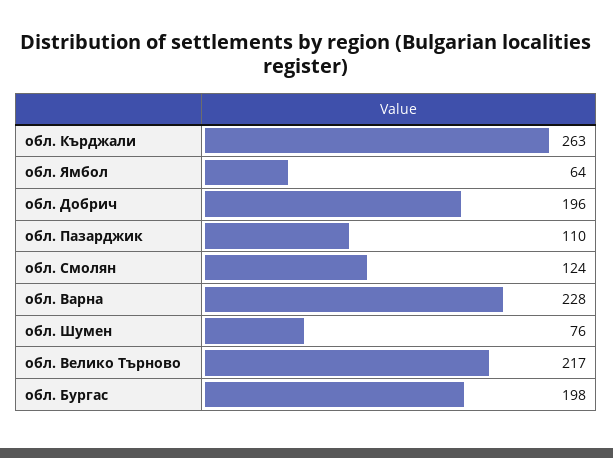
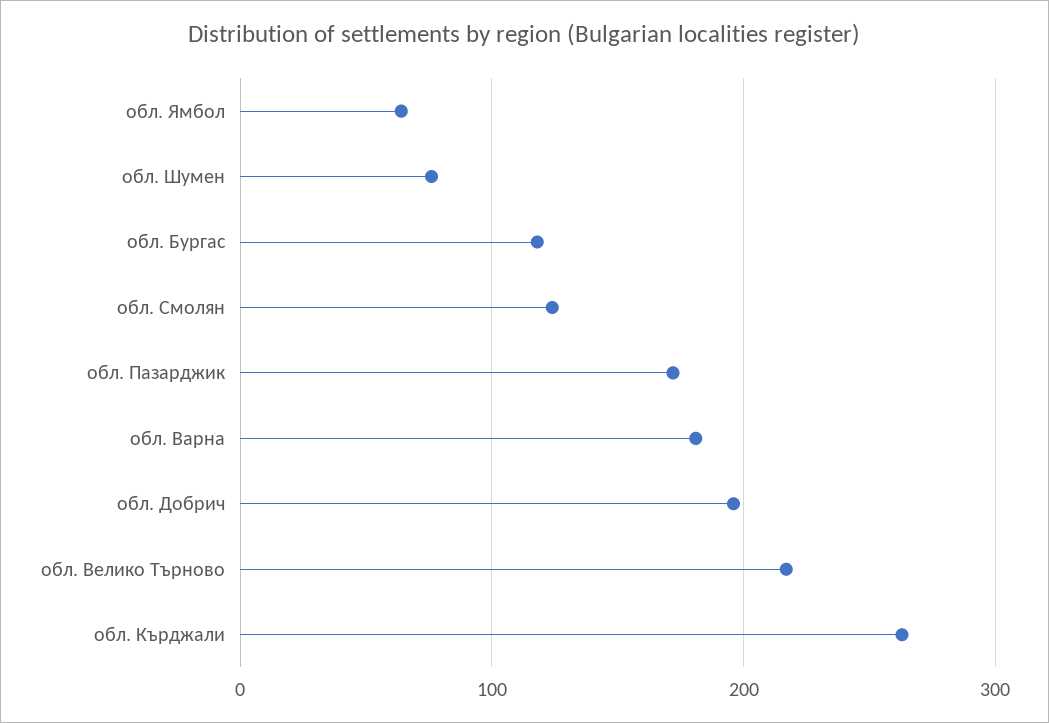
обл. Пазарджик: 110 -> 170
обл. Варна: 228 -> 180
обл. Бургас: 198 -> 120

